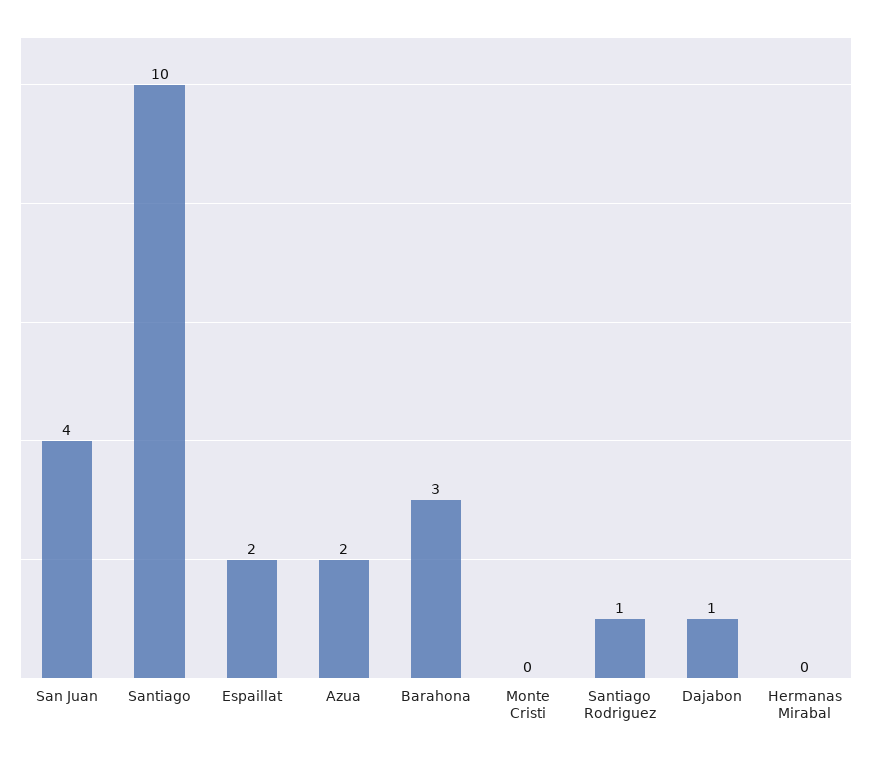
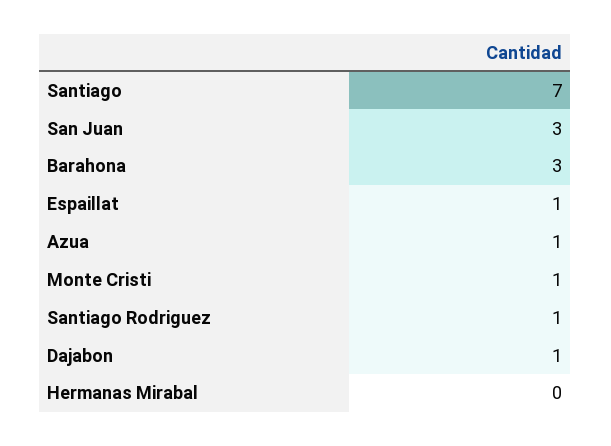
San Juan: 4 -> 3
Santiago: 10 -> 7
Espaillat: 2 -> 1
Azua: 2 -> 1
Monte Cristi: 0 -> 1

